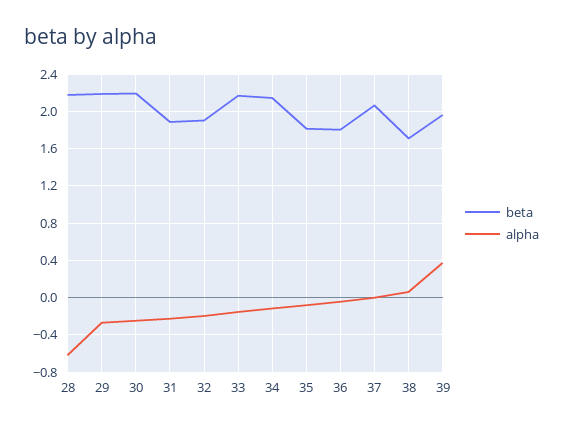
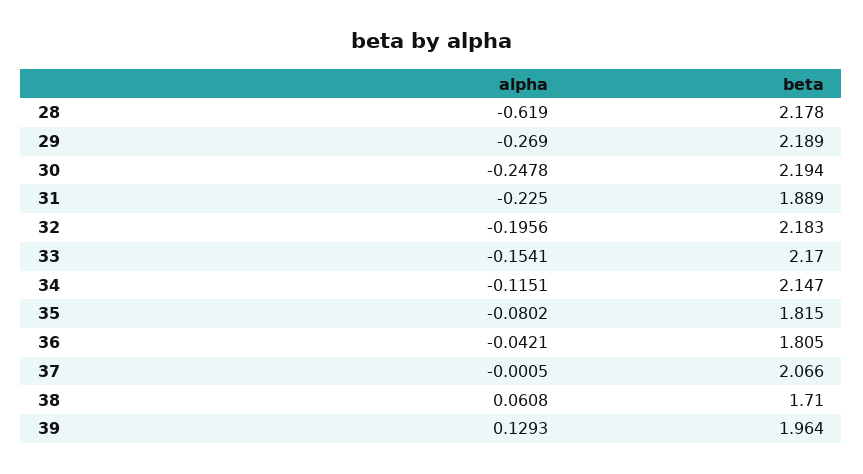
beta, 32: 1.9 -> 2.183
alpha, 39: 0.4 -> 0.1293

